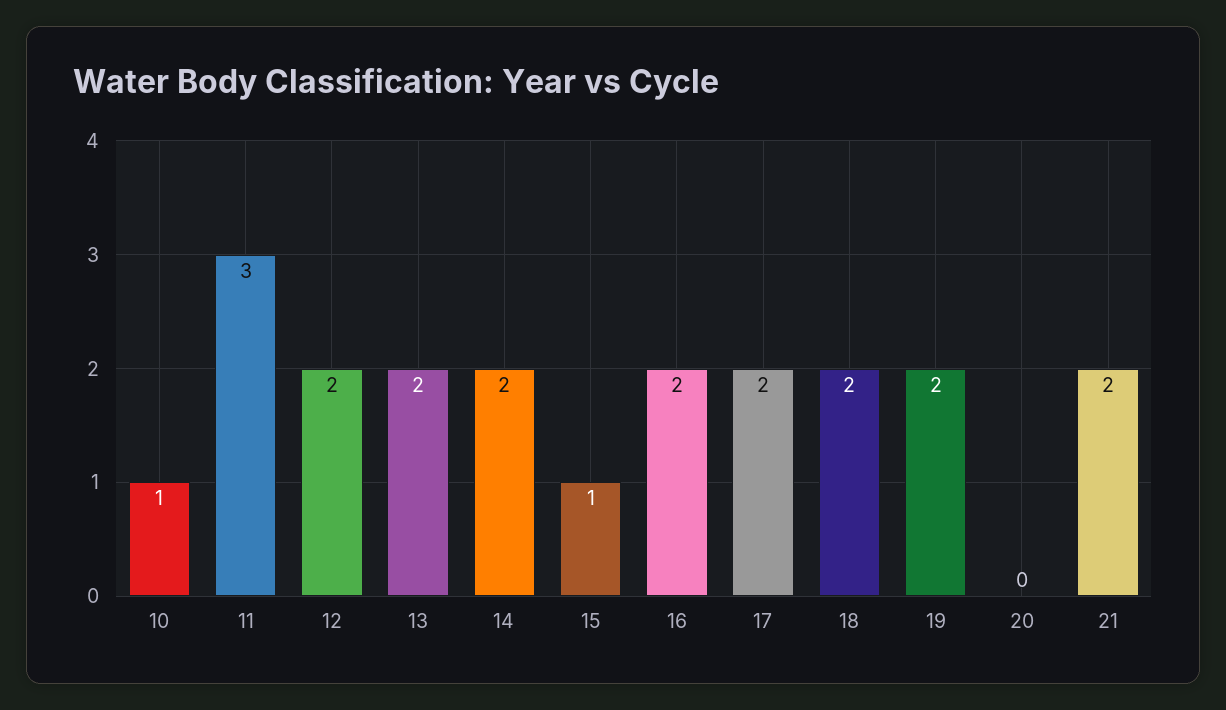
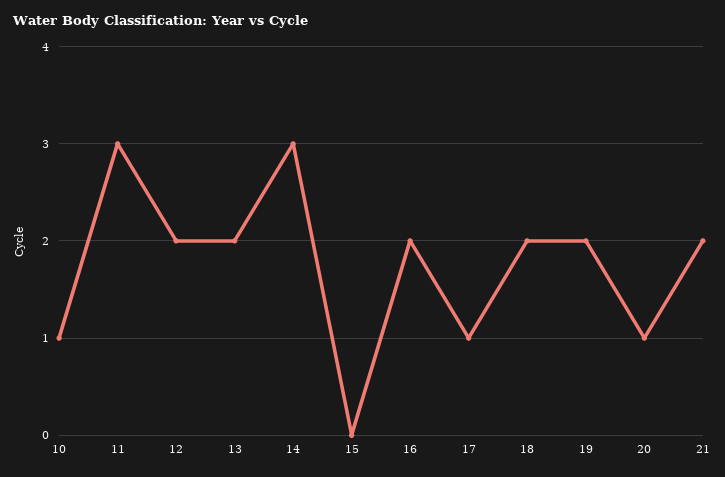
14: 2 -> 3
15: 1 -> 0
17: 2 -> 1
20: 0 -> 1

